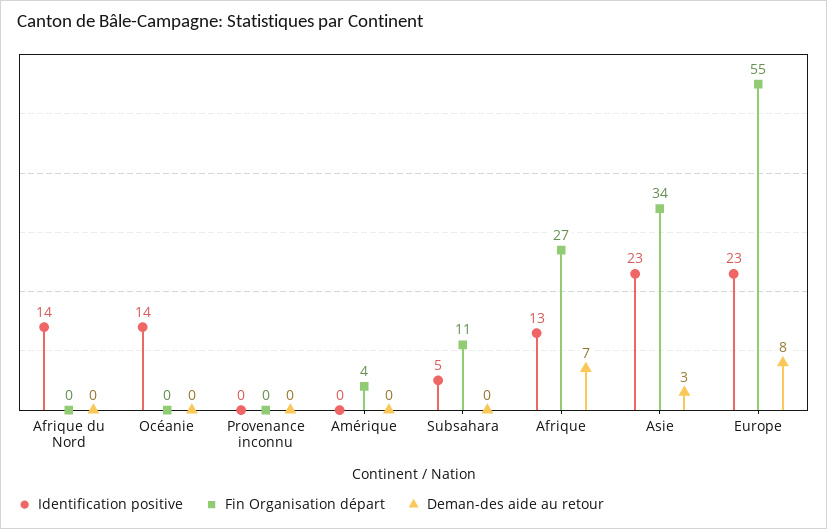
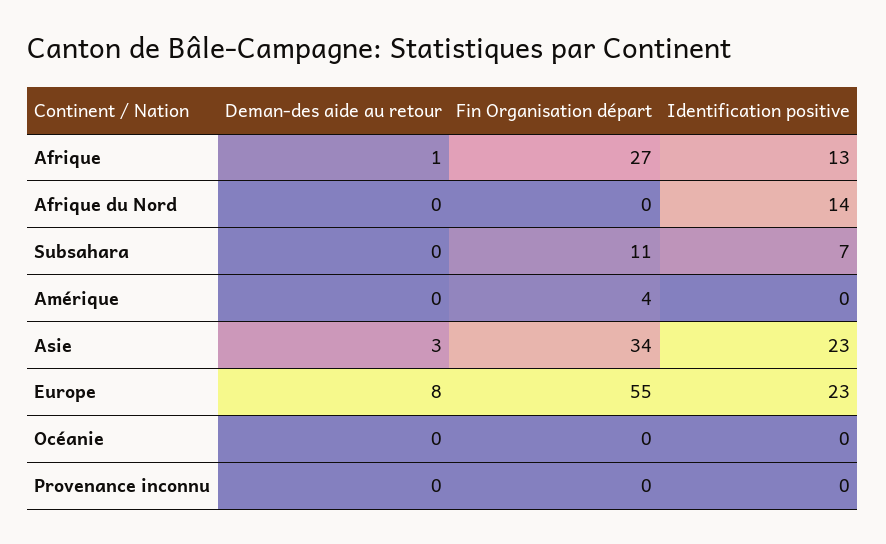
Identification positive, Océanie: 14 -> 0
Identification positive, Subsahara: 5 -> 7
Deman-des aide au retour, Afrique: 7 -> 1

